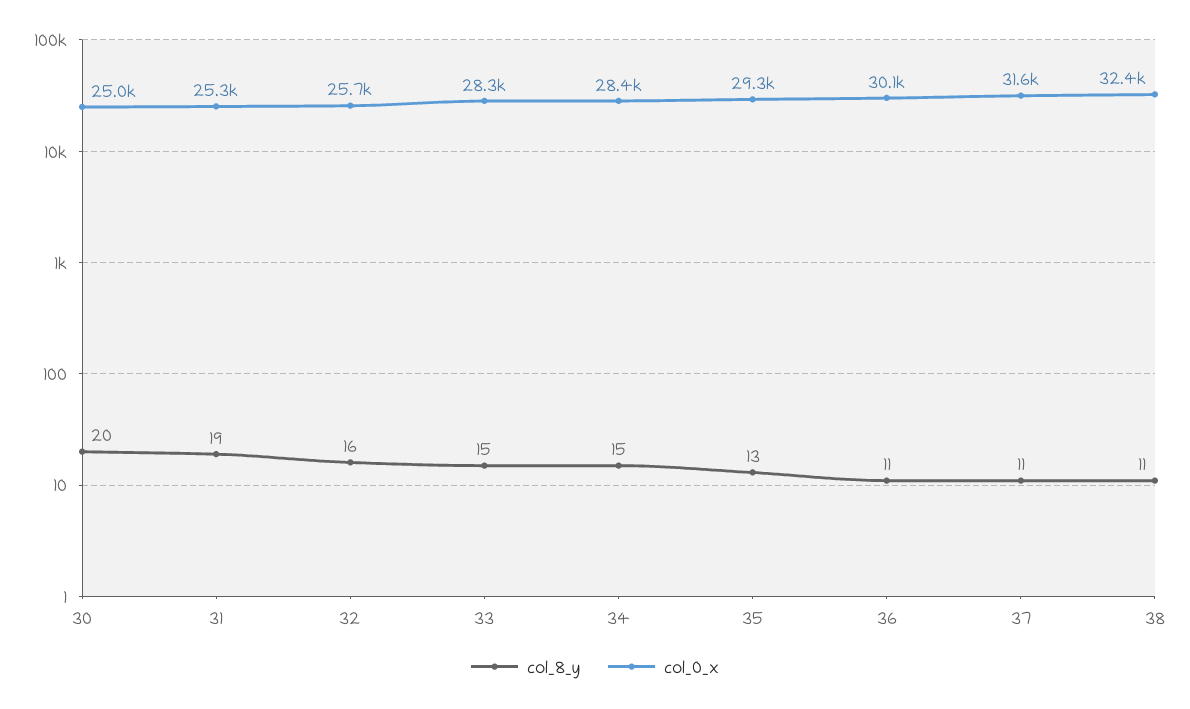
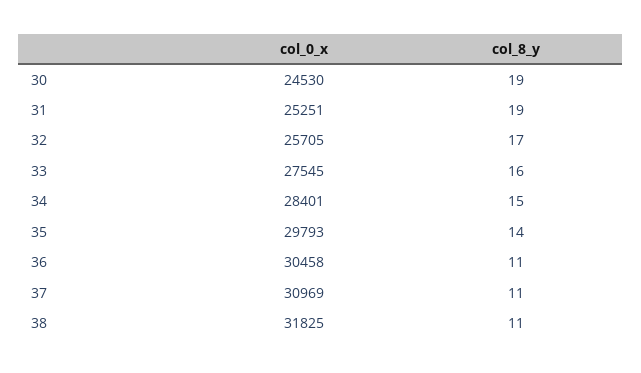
col_8_y, 30: 20 -> 19
col_0_x, 30: 25000 -> 24530
col_8_y, 32: 16 -> 17
col_8_y, 33: 15 -> 16
col_0_x, 33: 28300 -> 27545
col_8_y, 35: 13 -> 14
col_0_x, 35: 29300 -> 29793
col_0_x, 36: 30100 -> 30458
col_0_x, 37: 31600 -> 30969
col_0_x, 38: 32400 -> 31825

